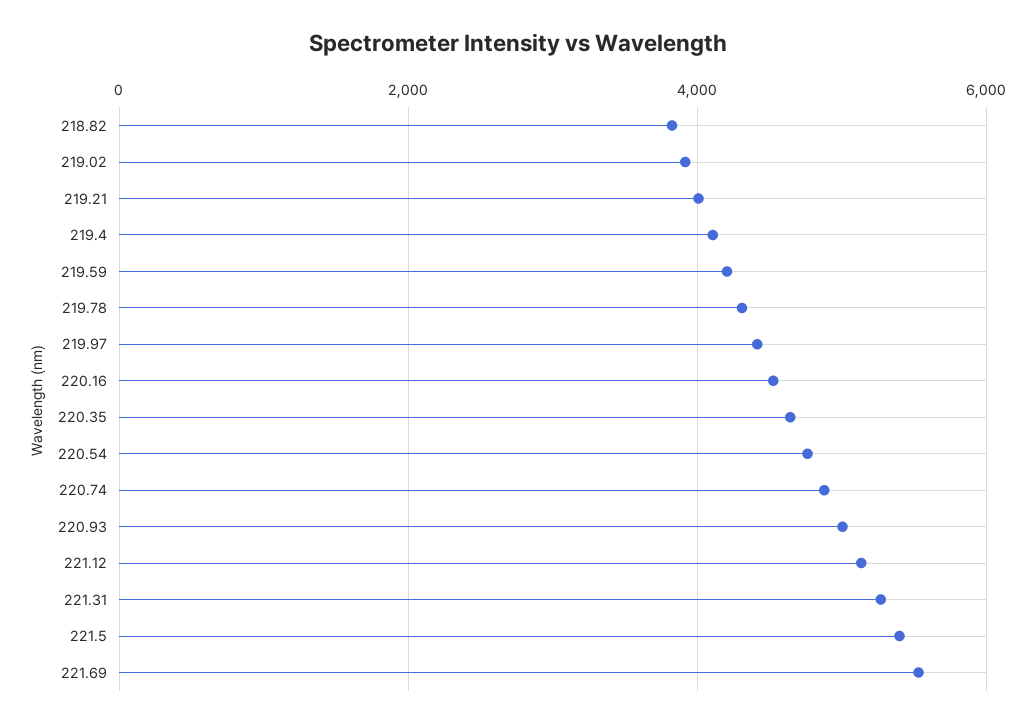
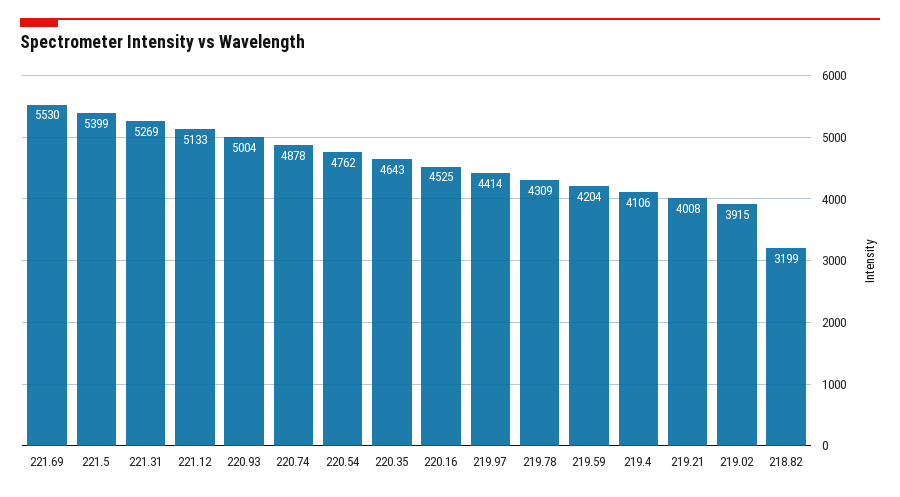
218.82: 3800 -> 3199

